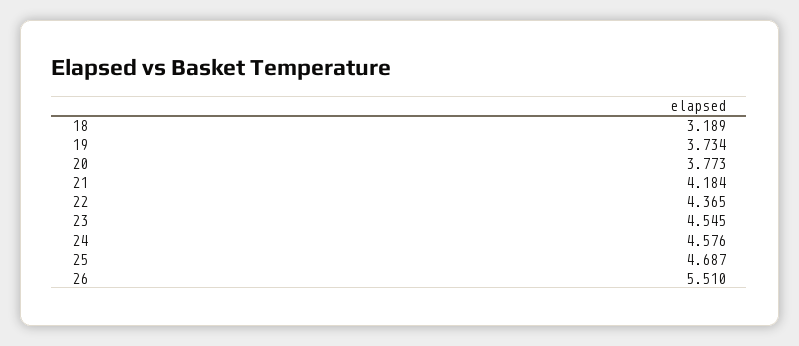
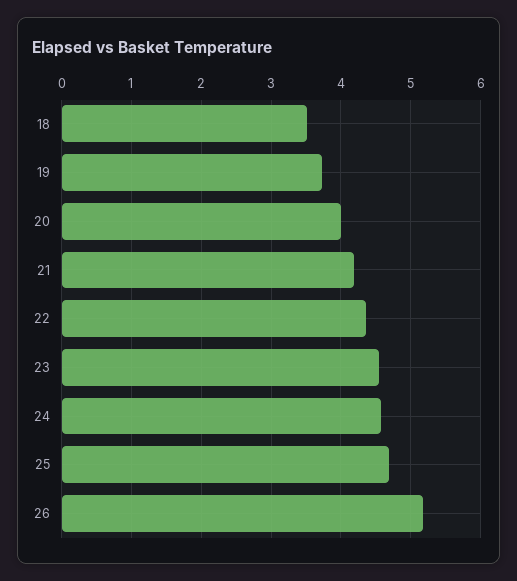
18: 3.189 -> 3.5
20: 3.773 -> 4
26: 5.51 -> 5.2

